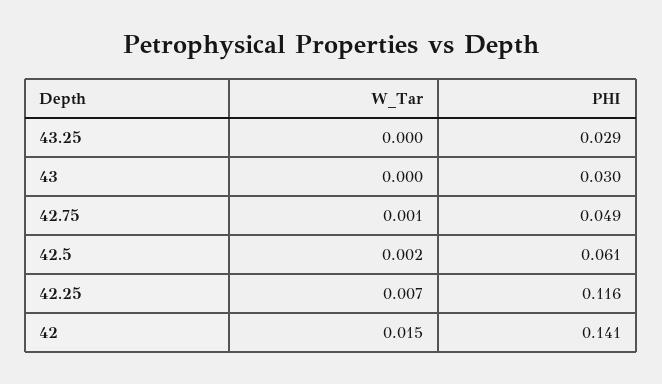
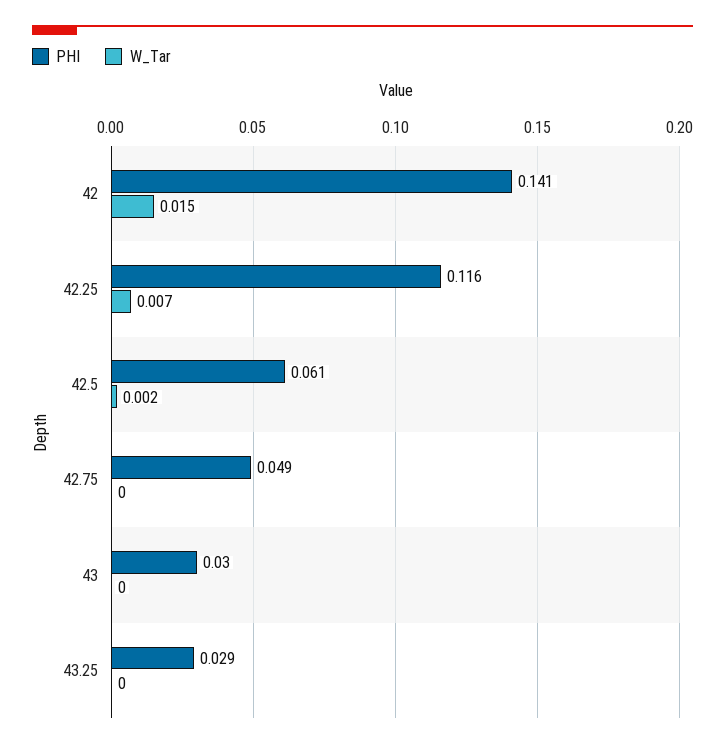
W_Tar, 42.75: 0.001 -> 0

